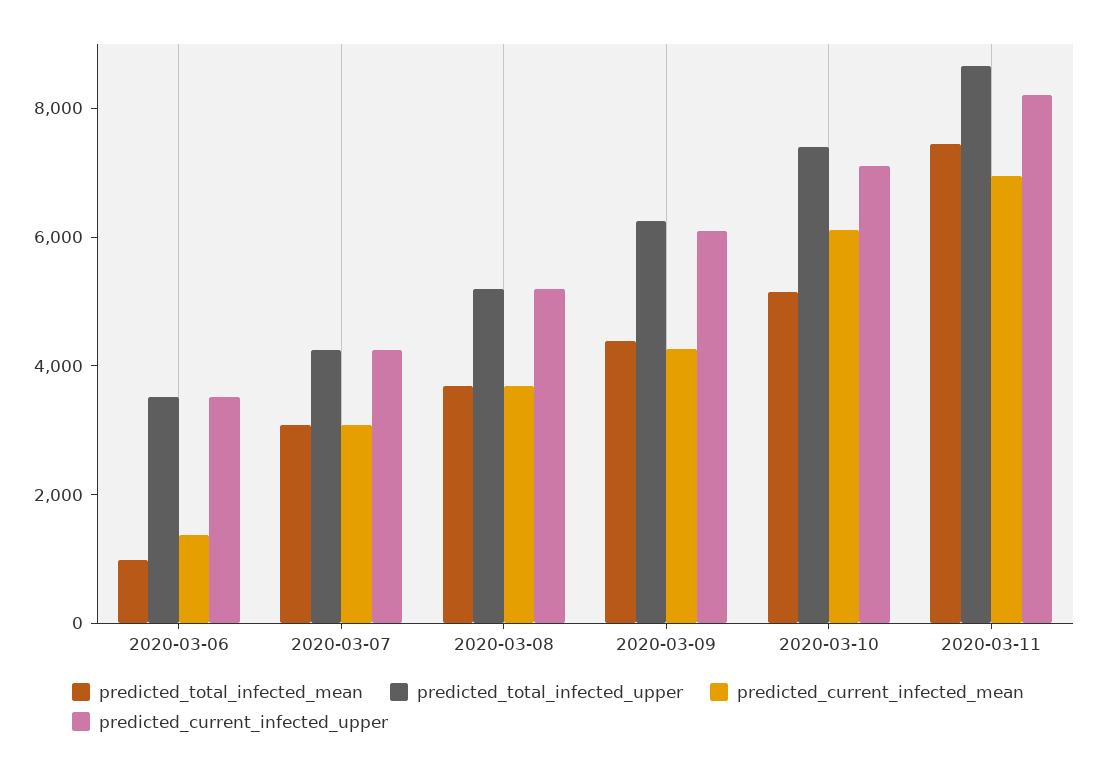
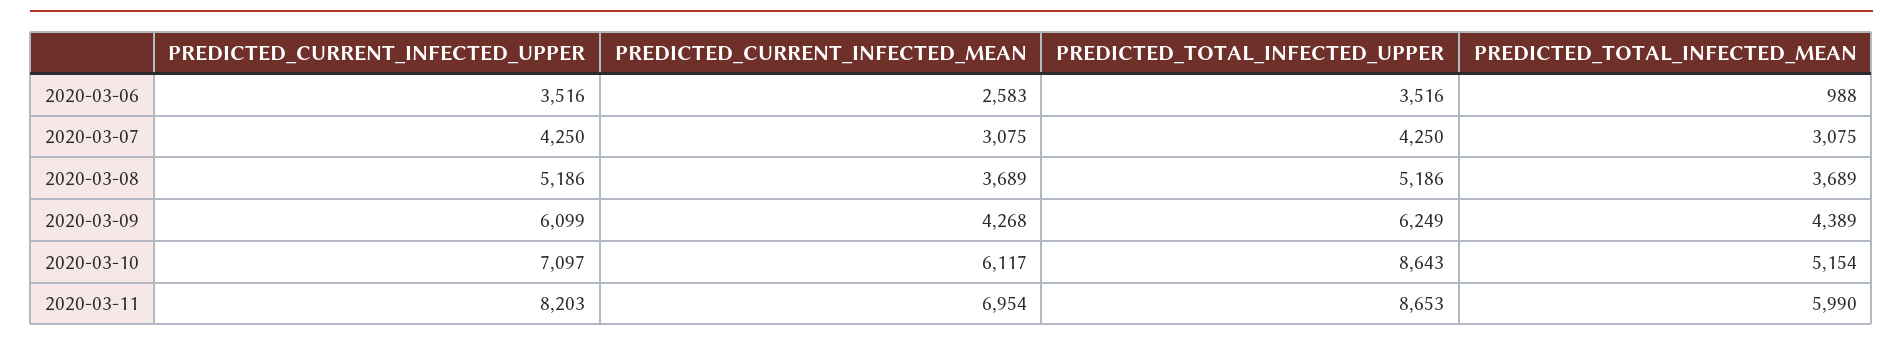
predicted_current_infected_mean, 2020-03-06: 1500 -> 2583
predicted_total_infected_upper, 2020-03-10: 7500 -> 8643
predicted_total_infected_mean, 2020-03-11: 7500 -> 5990

